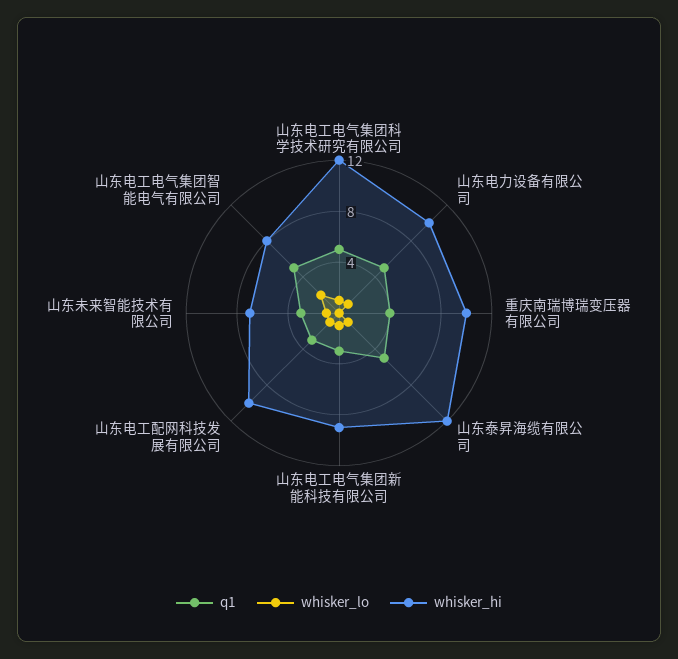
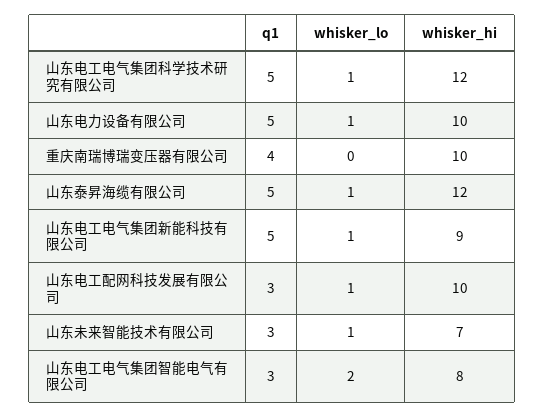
q1, 山东电工电气集团新能科技有限公司: 3 -> 5
q1, 山东电工电气集团智能电气有限公司: 5 -> 3

